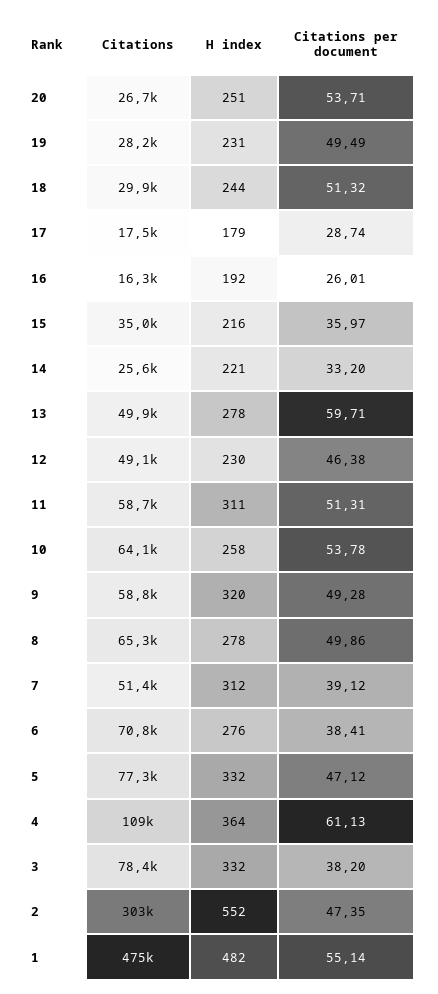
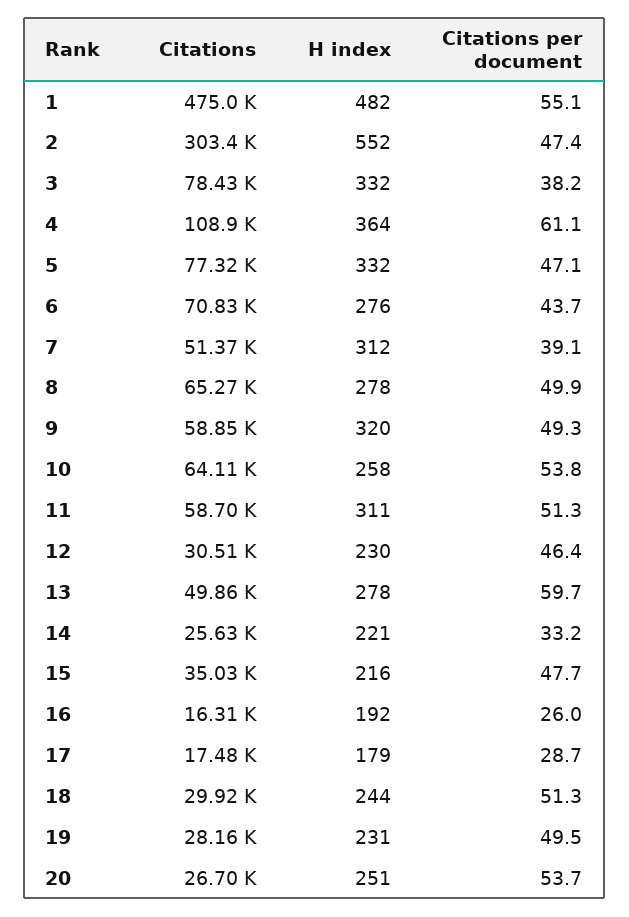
Citations per document, 15: 35.97 -> 47.7
Citations, 12: 49100 -> 30510
Citations per document, 6: 38.41 -> 43.7

